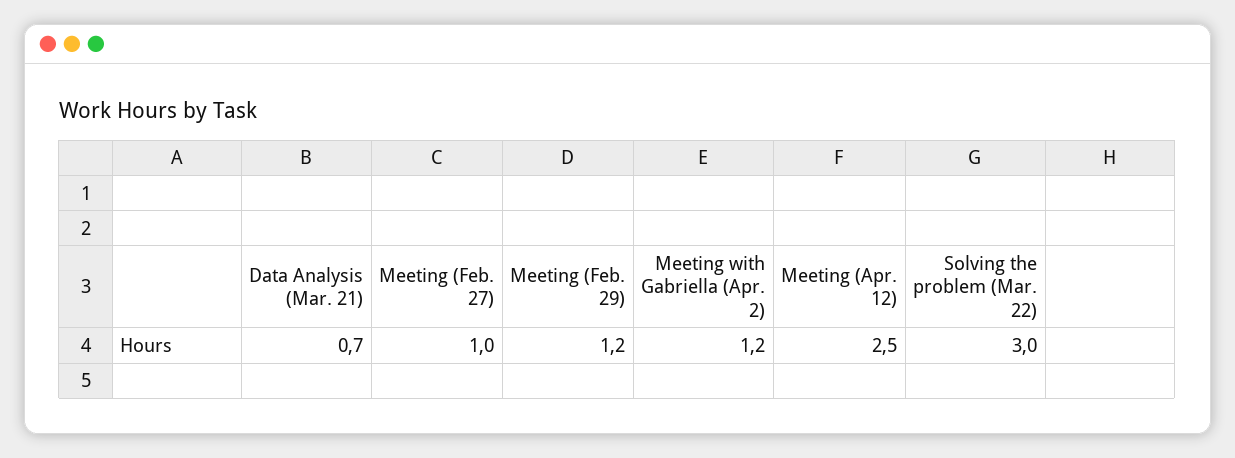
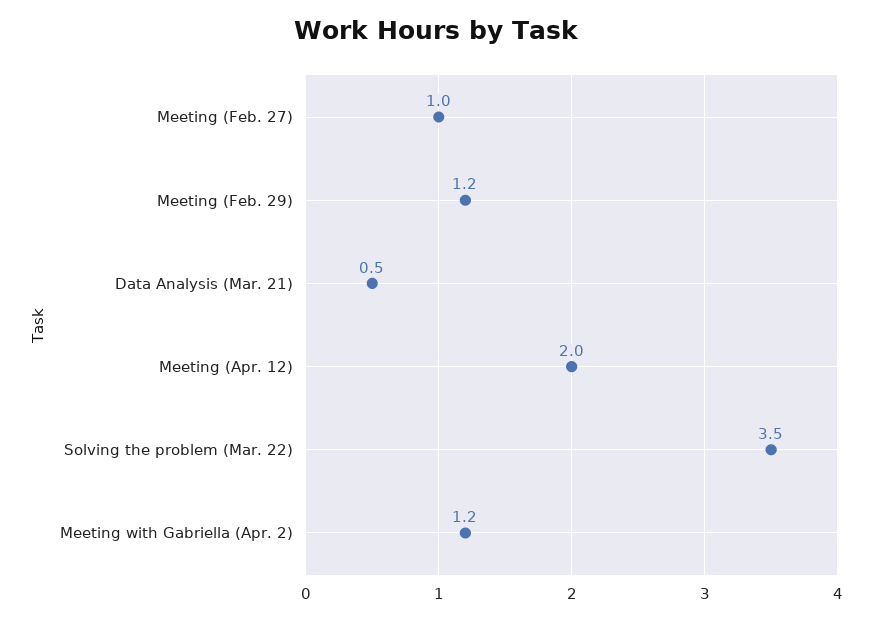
Data Analysis (Mar. 21): 0.7 -> 0.5
Meeting (Apr. 12): 2.5 -> 2
Solving the problem (Mar. 22): 3 -> 3.5

